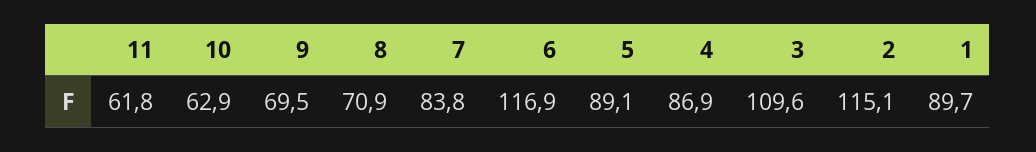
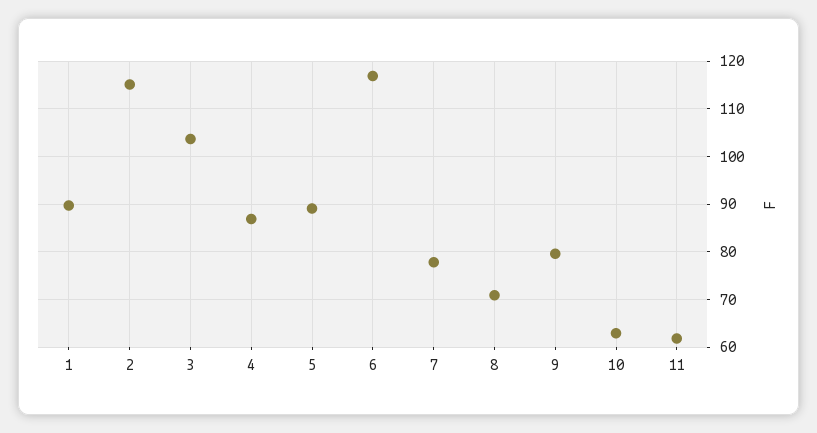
9: 69.5 -> 80
7: 83.8 -> 78
3: 109.6 -> 104

